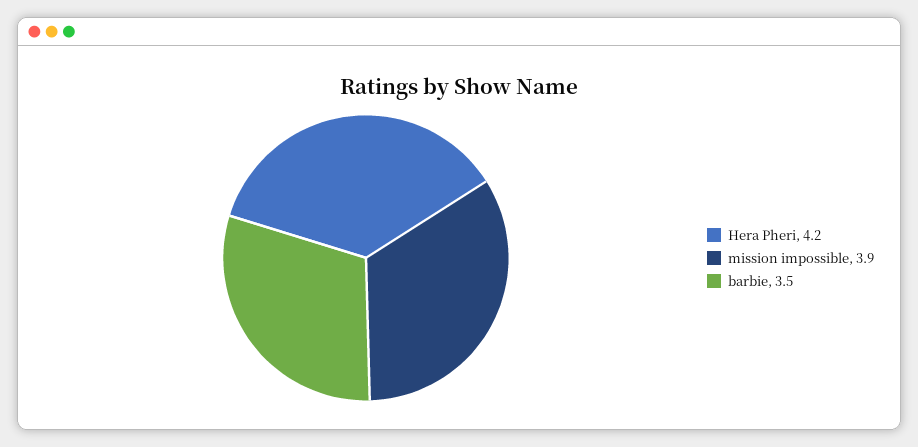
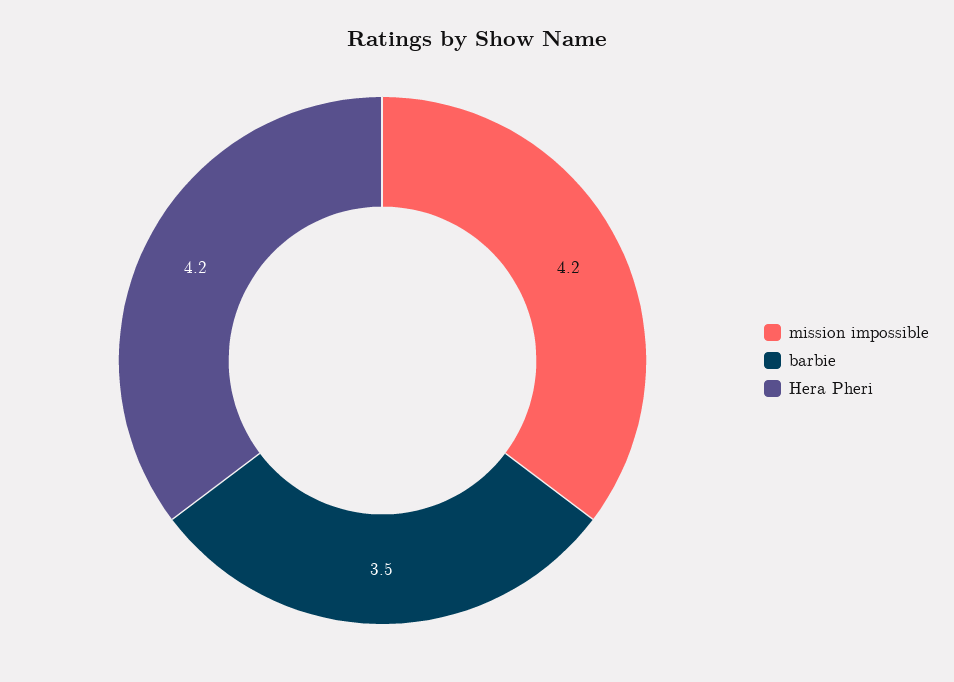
mission impossible: 3.9 -> 4.2

